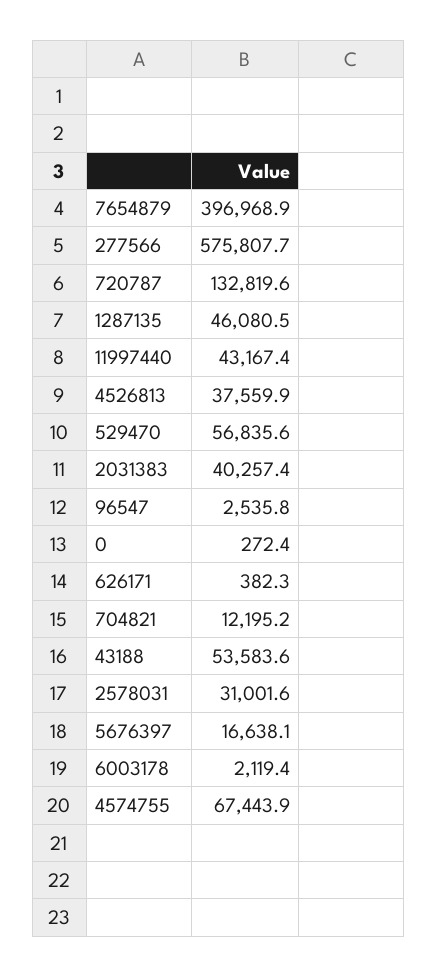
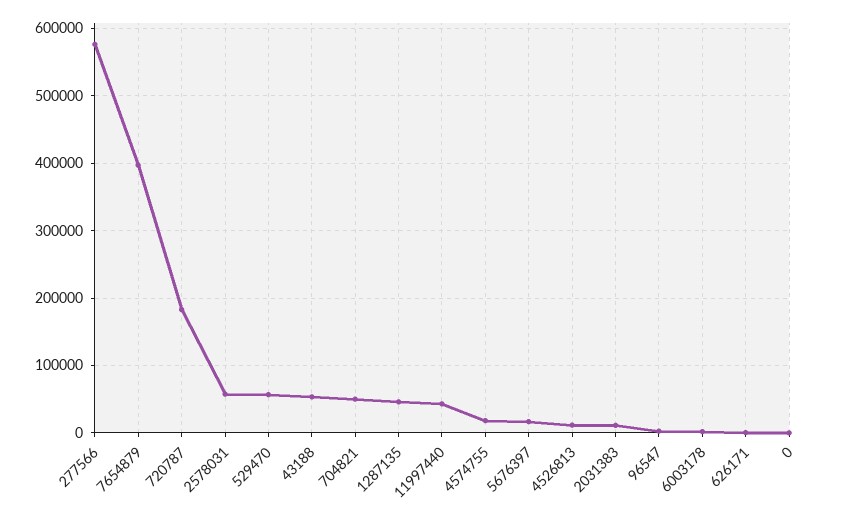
720787: 132819.6 -> 180000
4526813: 37559.9 -> 10000
2031383: 40257.4 -> 10000
704821: 12195.2 -> 50000
2578031: 31001.6 -> 60000
4574755: 67443.9 -> 20000

